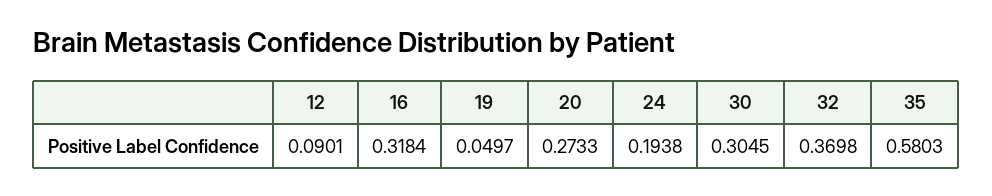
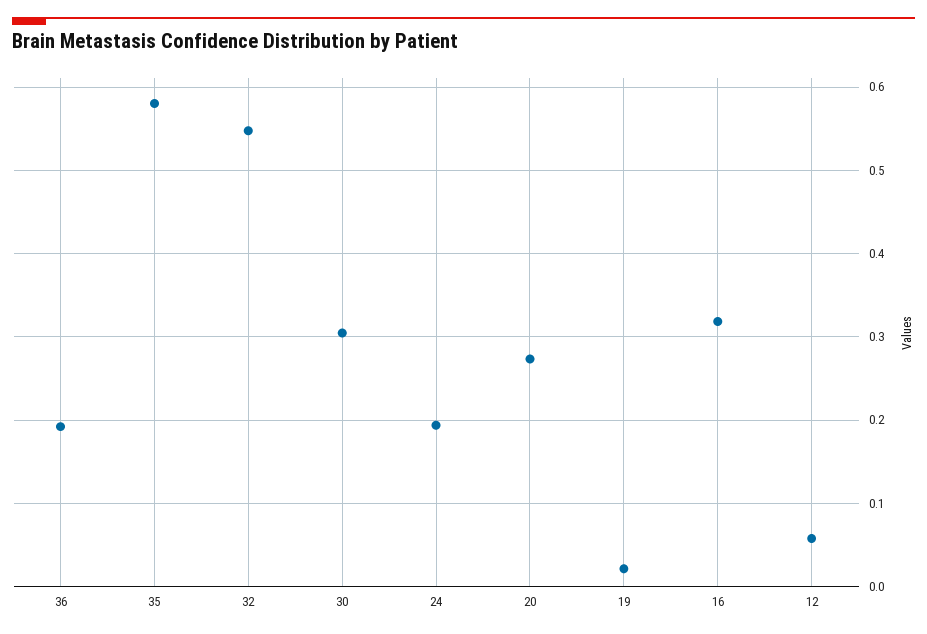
12: 0.0901 -> 0.06
19: 0.0497 -> 0.02
32: 0.3698 -> 0.55
36: none -> 0.19

